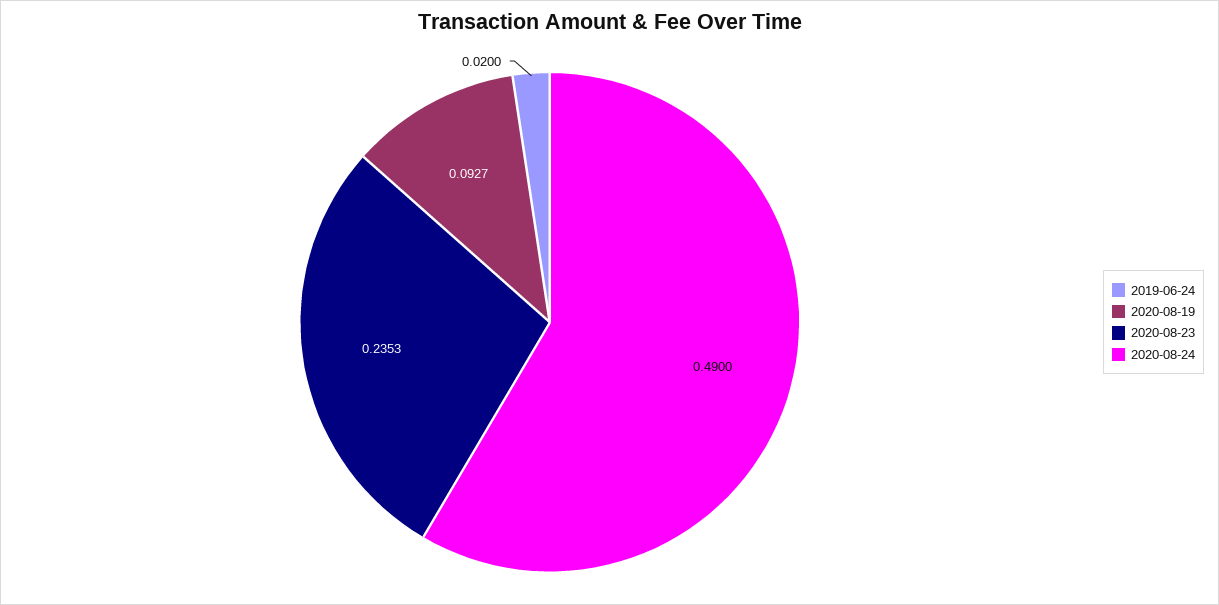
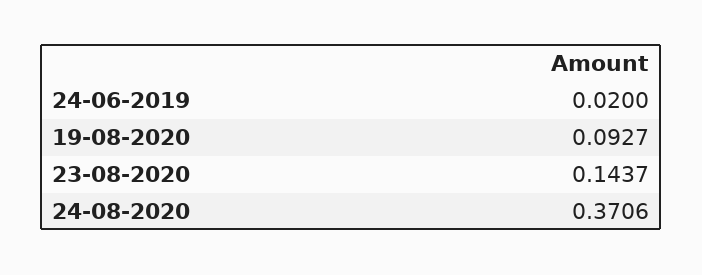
2020-08-23: 0.2353 -> 0.1437
2020-08-24: 0.49 -> 0.3706

